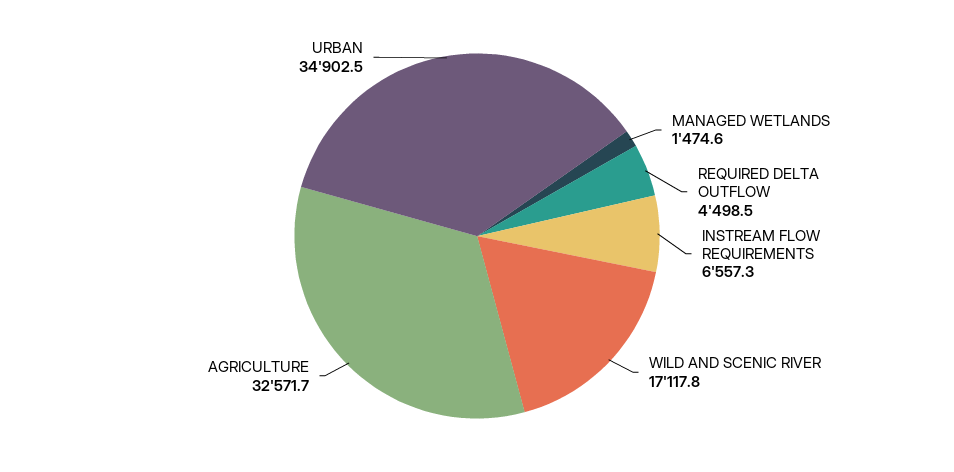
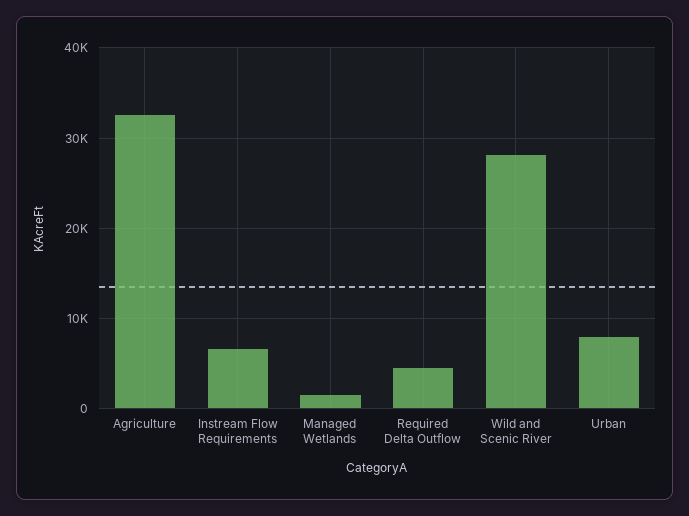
WILD AND SCENIC RIVER: 17117.8 -> 28000
URBAN: 34902.5 -> 8000

